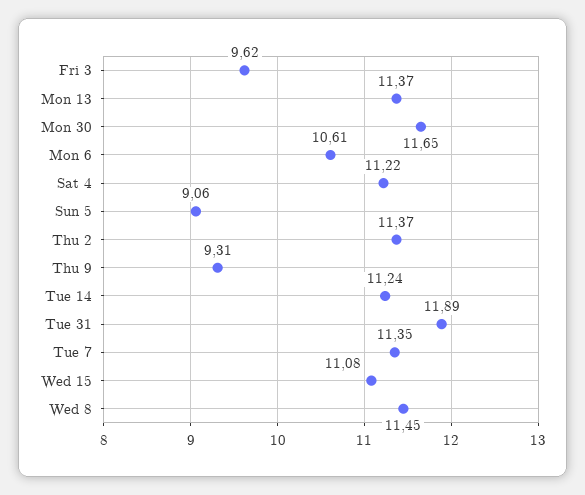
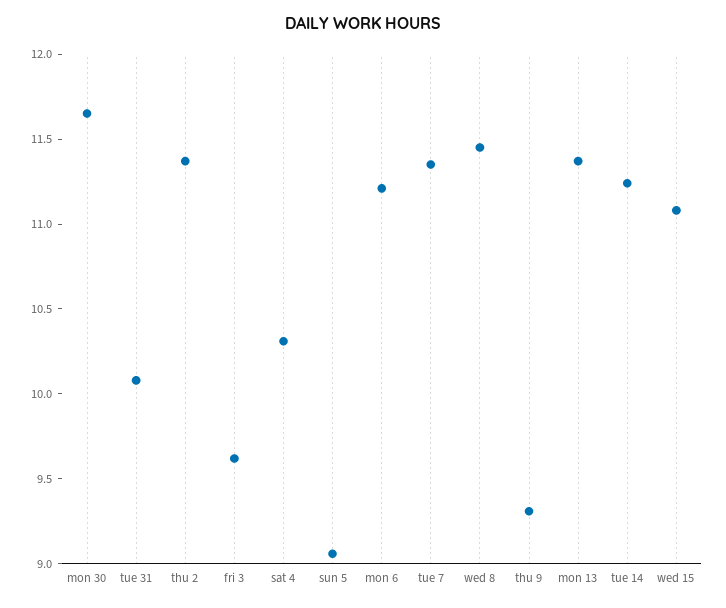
Mon 6: 10.61 -> 11.2
Sat 4: 11.22 -> 10.3
Tue 31: 11.89 -> 10.1

